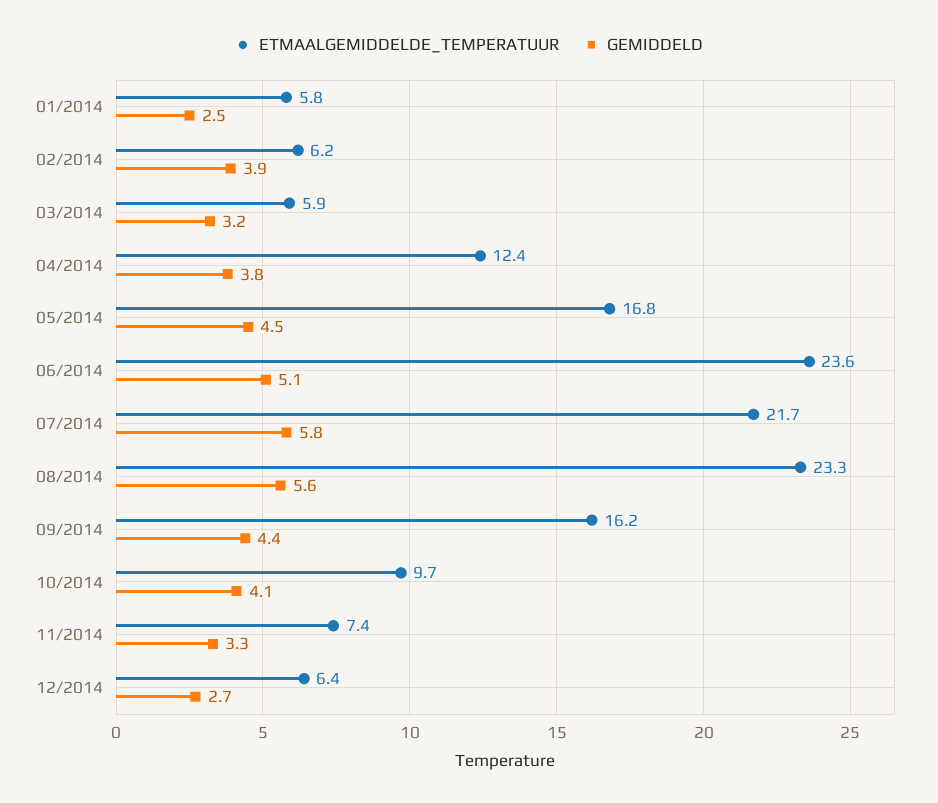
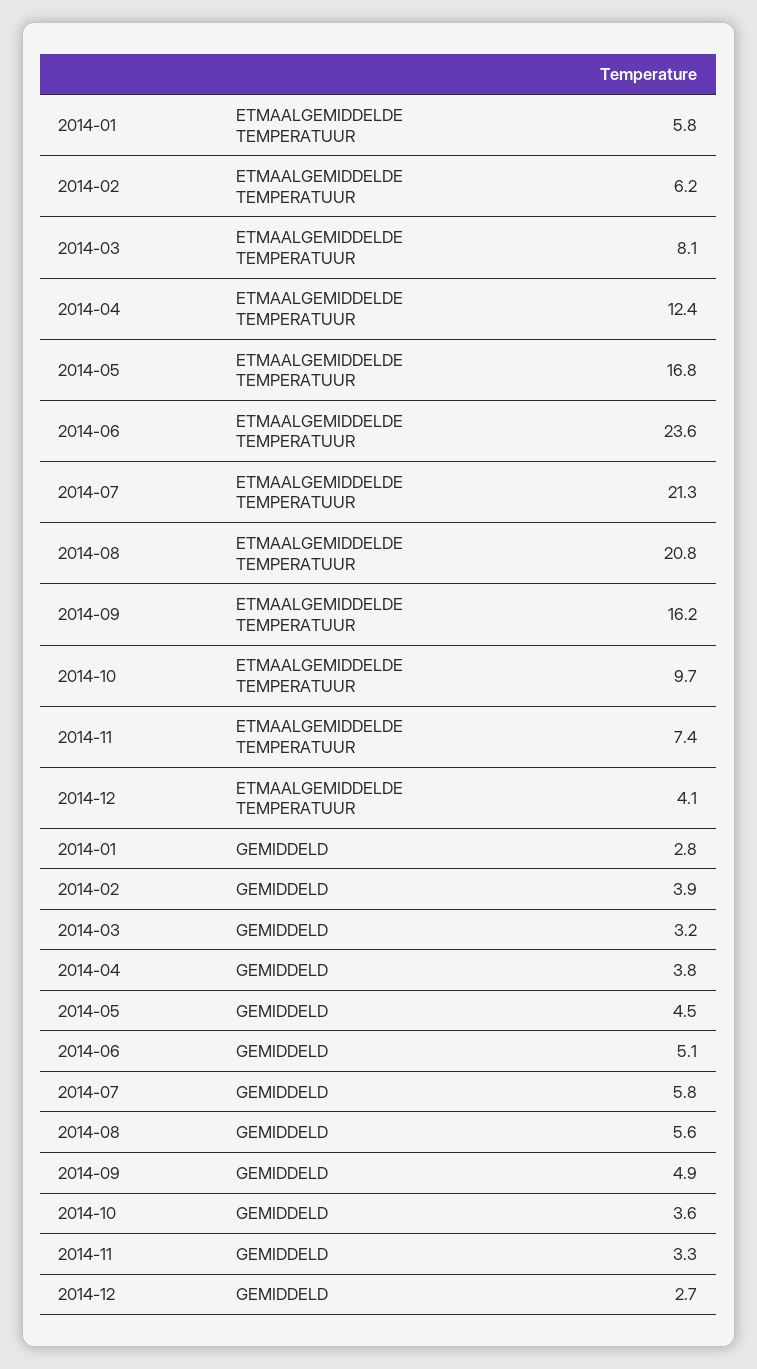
GEMIDDELD, 01/2014: 2.5 -> 2.8
ETMAALGEMIDDELDE_TEMPERATUUR, 03/2014: 5.9 -> 8.1
ETMAALGEMIDDELDE_TEMPERATUUR, 07/2014: 21.7 -> 21.3
ETMAALGEMIDDELDE_TEMPERATUUR, 08/2014: 23.3 -> 20.8
GEMIDDELD, 09/2014: 4.4 -> 4.9
GEMIDDELD, 10/2014: 4.1 -> 3.6
ETMAALGEMIDDELDE_TEMPERATUUR, 12/2014: 6.4 -> 4.1

